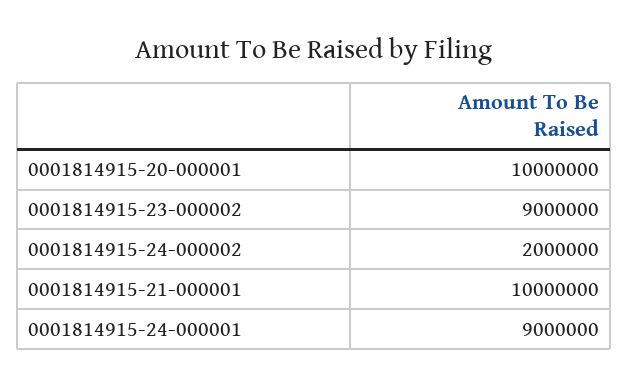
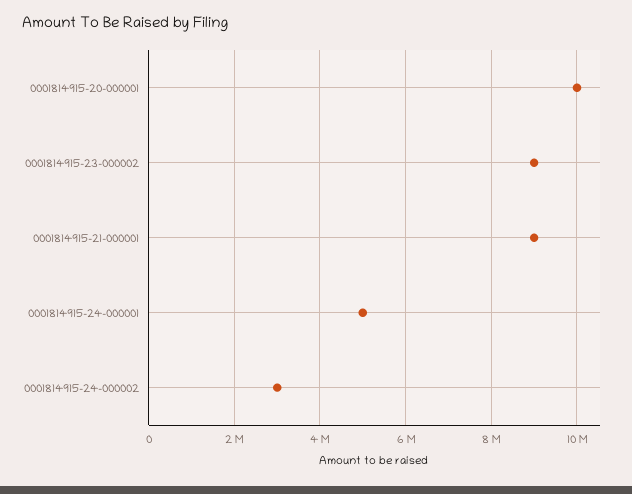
0001814915-24-000002: 2000000 -> 3000000
0001814915-21-000001: 10000000 -> 9000000
0001814915-24-000001: 9000000 -> 5000000

